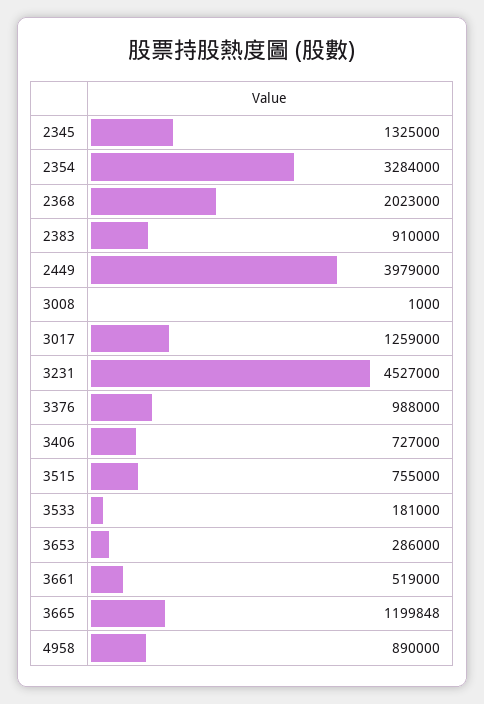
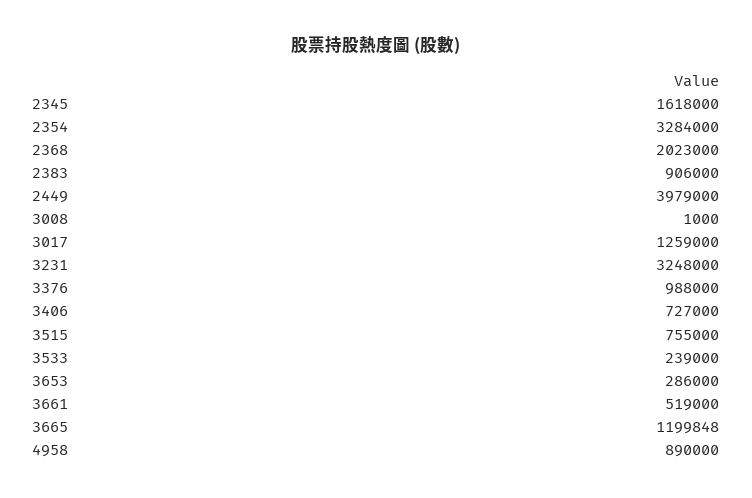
2345: 1325000 -> 1618000
2383: 910000 -> 906000
3231: 4527000 -> 3248000
3533: 181000 -> 239000

